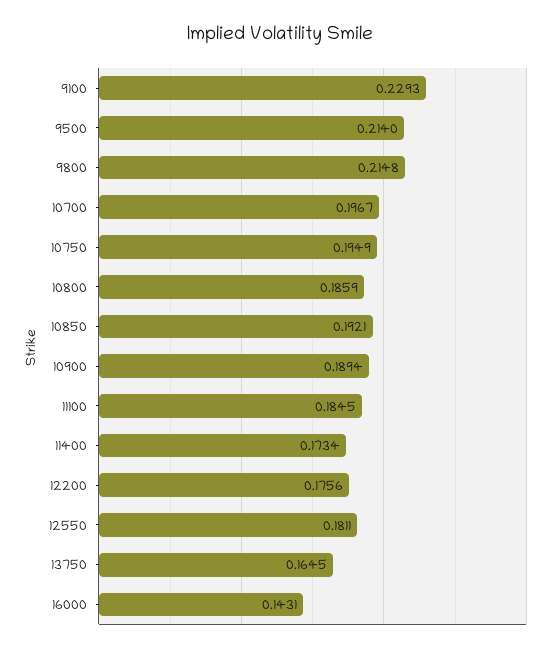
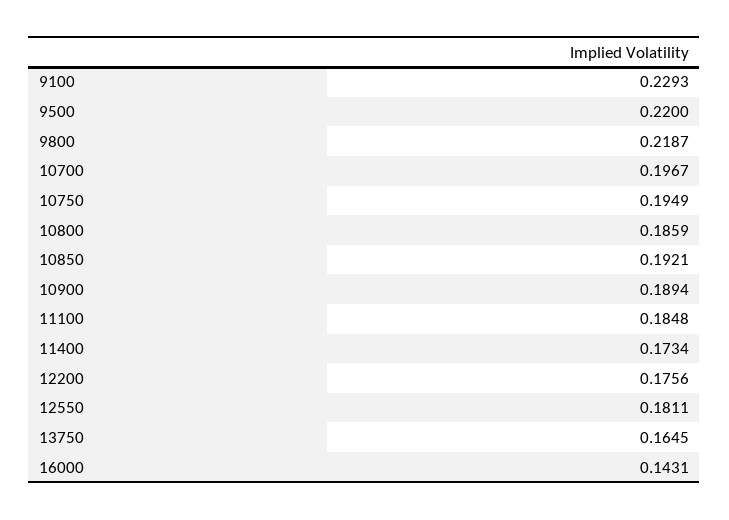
9500: 0.214 -> 0.22
9800: 0.2148 -> 0.2187
11100: 0.1845 -> 0.1848

